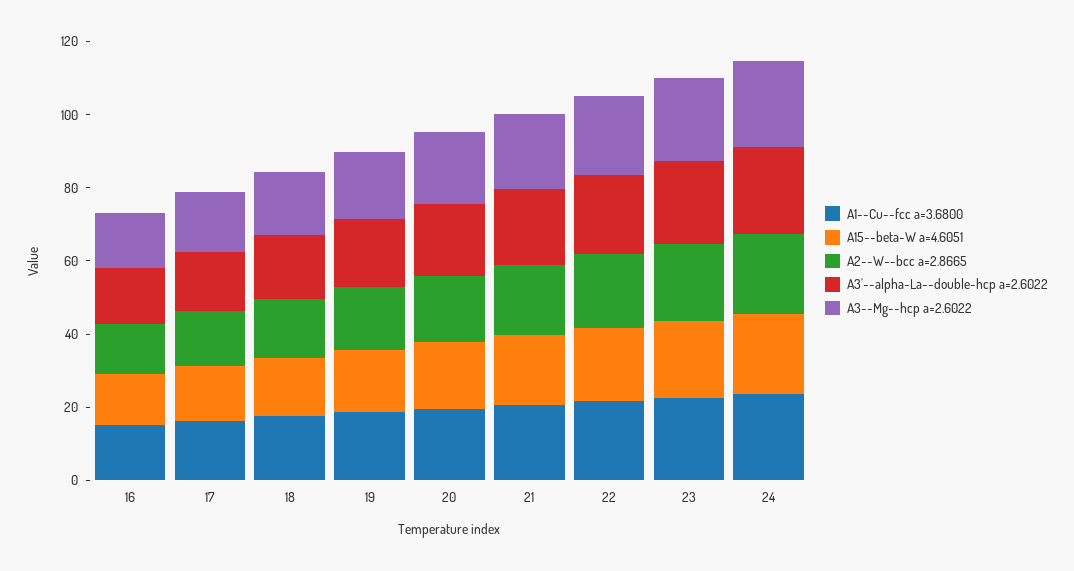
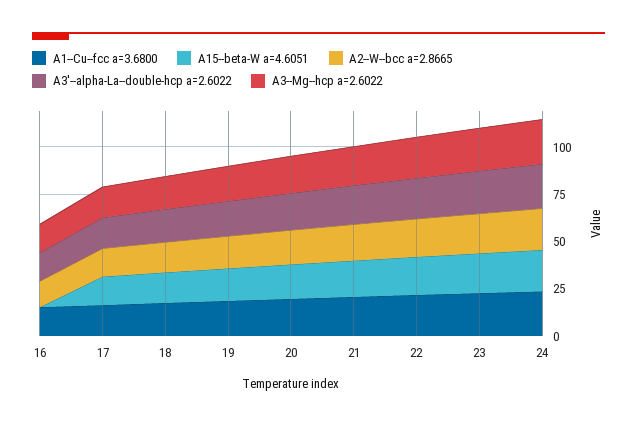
A15--beta-W a=4.6051, 16: 15 -> 0

